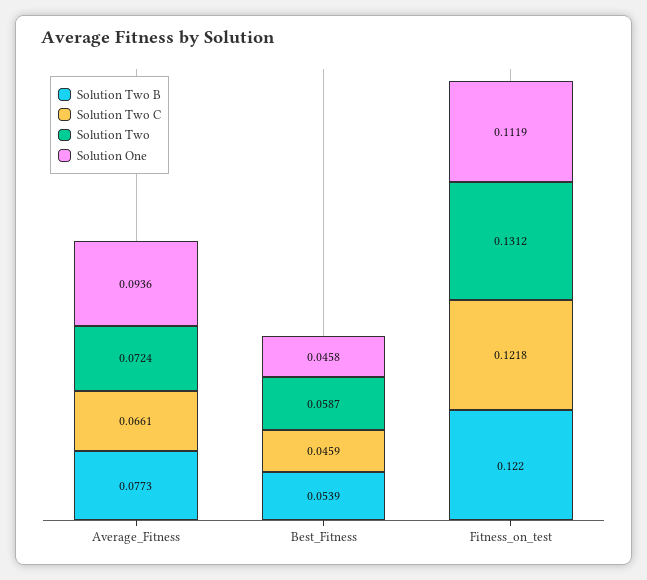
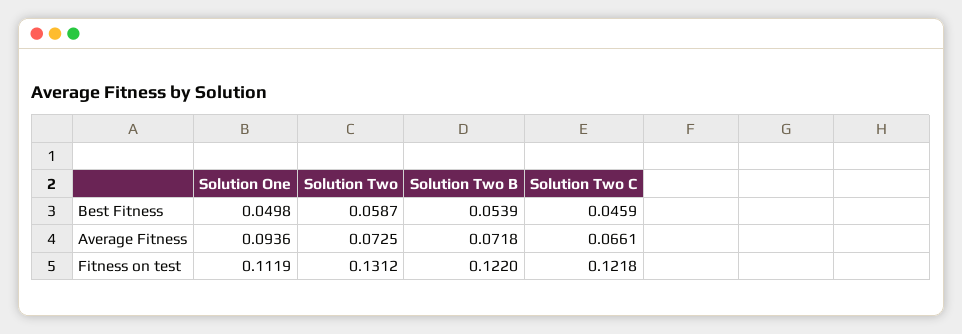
Solution Two B, Average_Fitness: 0.0773 -> 0.0718
Solution Two, Average_Fitness: 0.0724 -> 0.0725
Solution One, Best_Fitness: 0.0458 -> 0.0498

